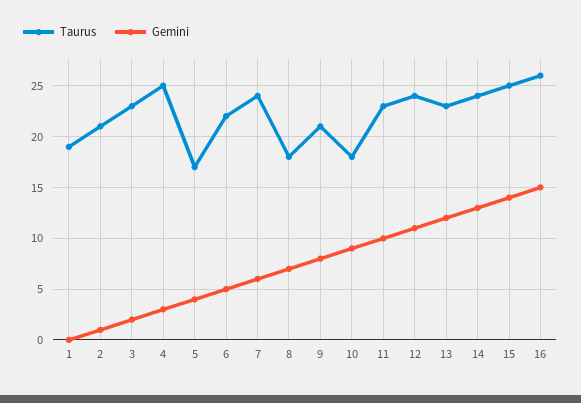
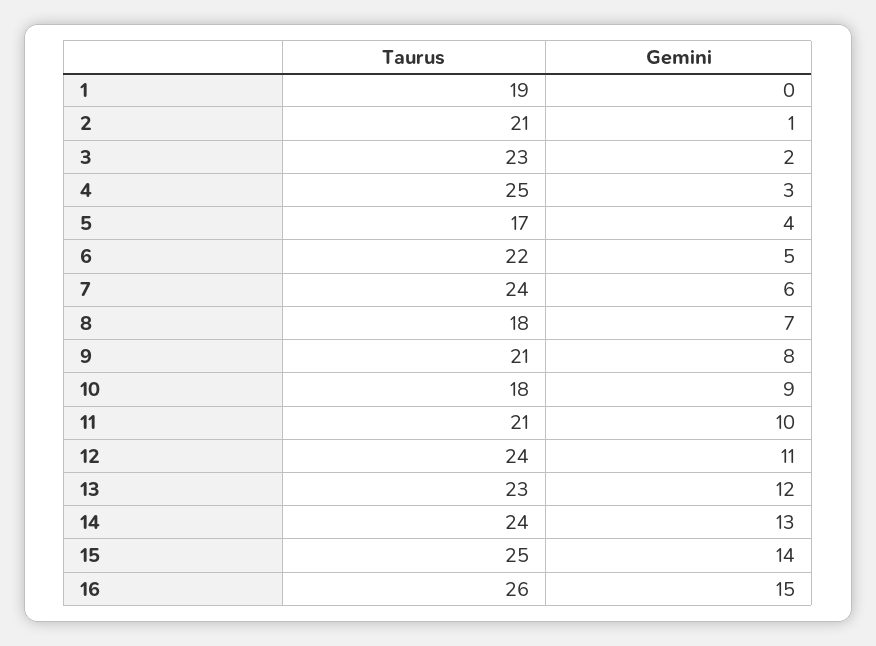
Taurus, 11: 23 -> 21

